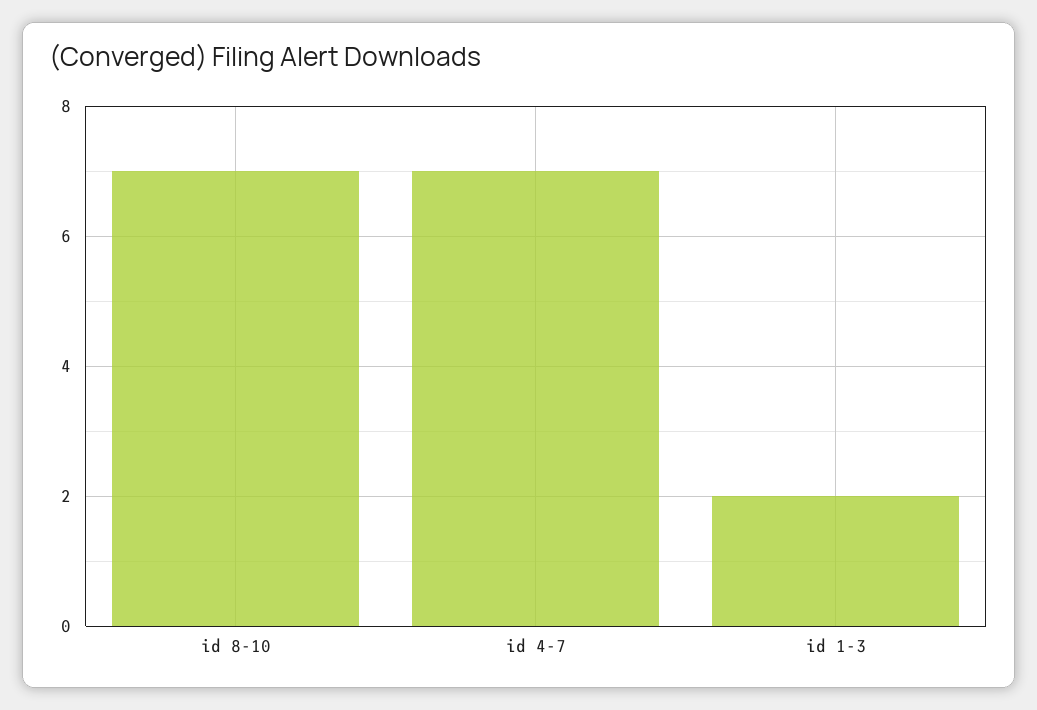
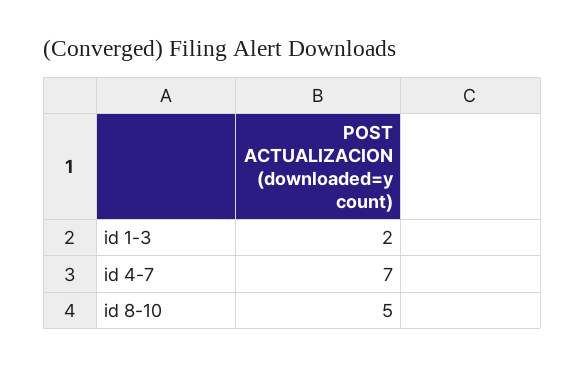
id 8-10: 7 -> 5

